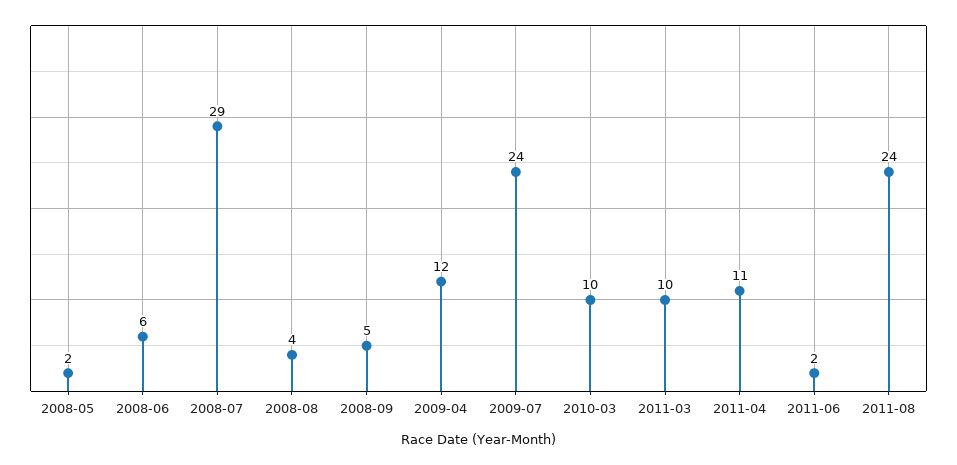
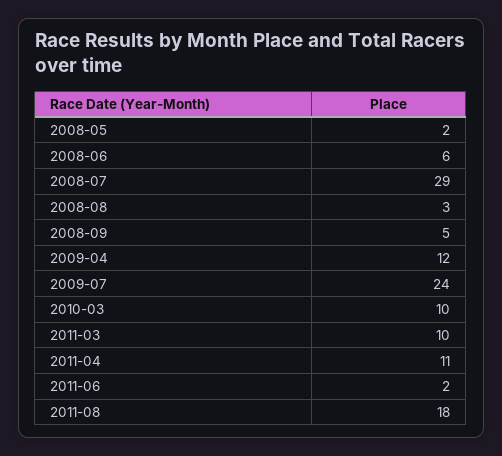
2008-08: 4 -> 3
2011-08: 24 -> 18

